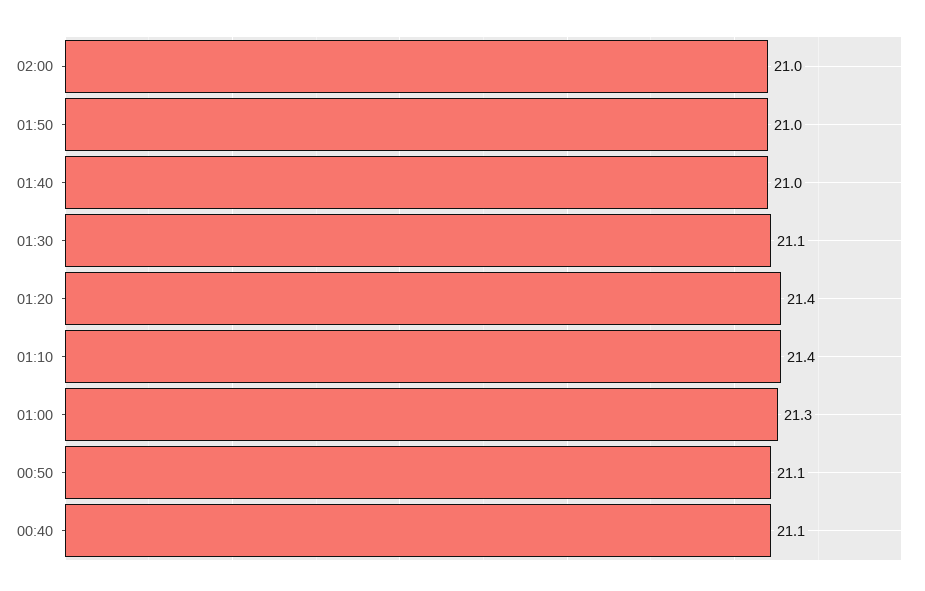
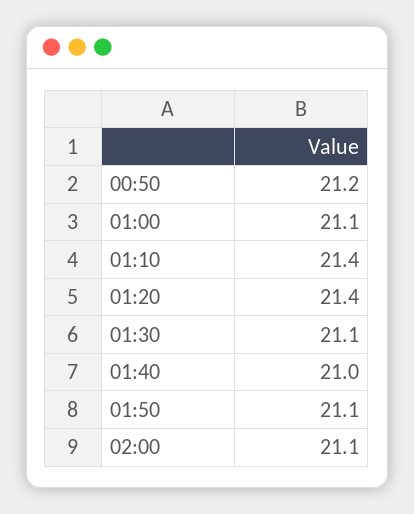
02:00: 21 -> 21.1
01:50: 21 -> 21.1
01:00: 21.3 -> 21.1
00:50: 21.1 -> 21.2
00:40: 21.1 -> none

